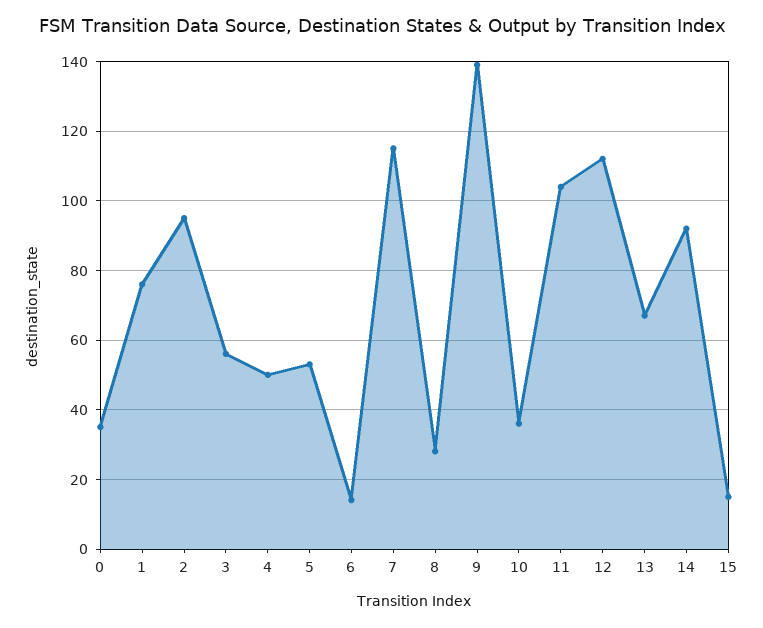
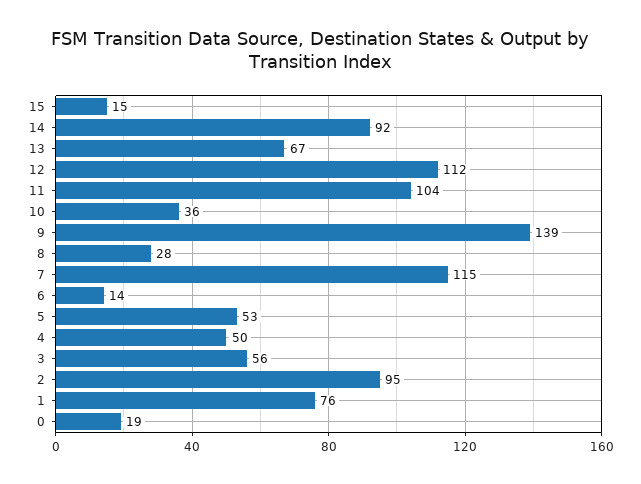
0: 35 -> 19

